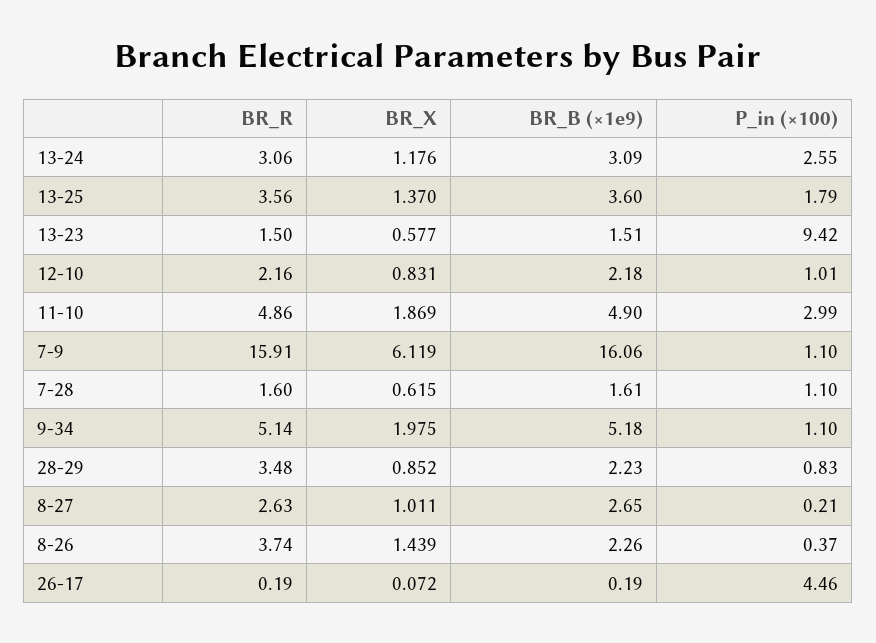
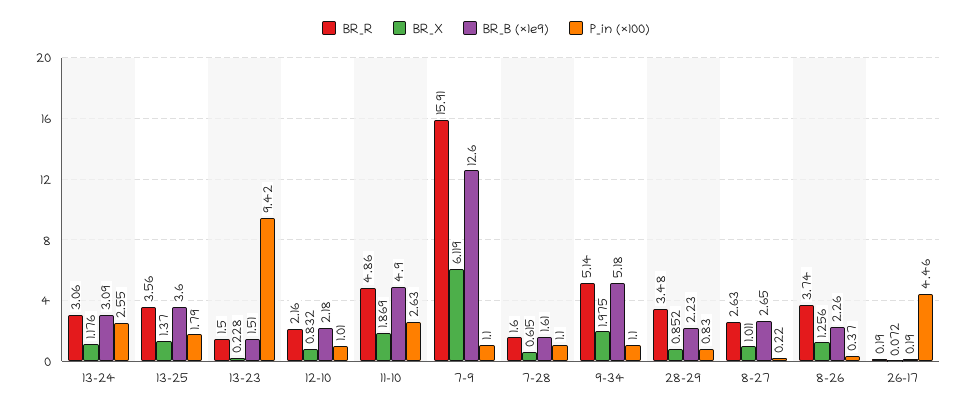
BR_X, 13-23: 0.577 -> 0.228
BR_X, 12-10: 0.831 -> 0.832
P_in (×100), 11-10: 2.99 -> 2.63
BR_B (×1e9), 7-9: 16.06 -> 12.6
P_in (×100), 8-27: 0.21 -> 0.22
BR_X, 8-26: 1.439 -> 1.256

